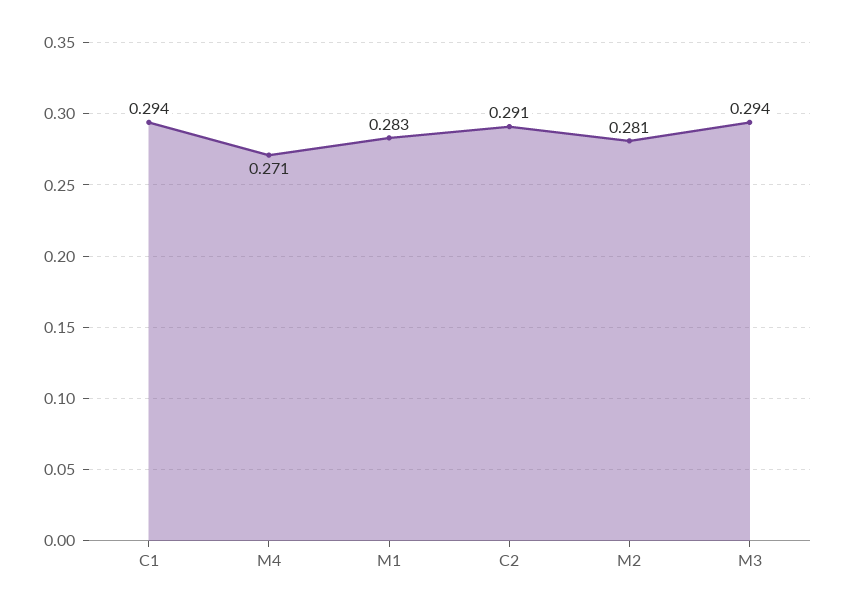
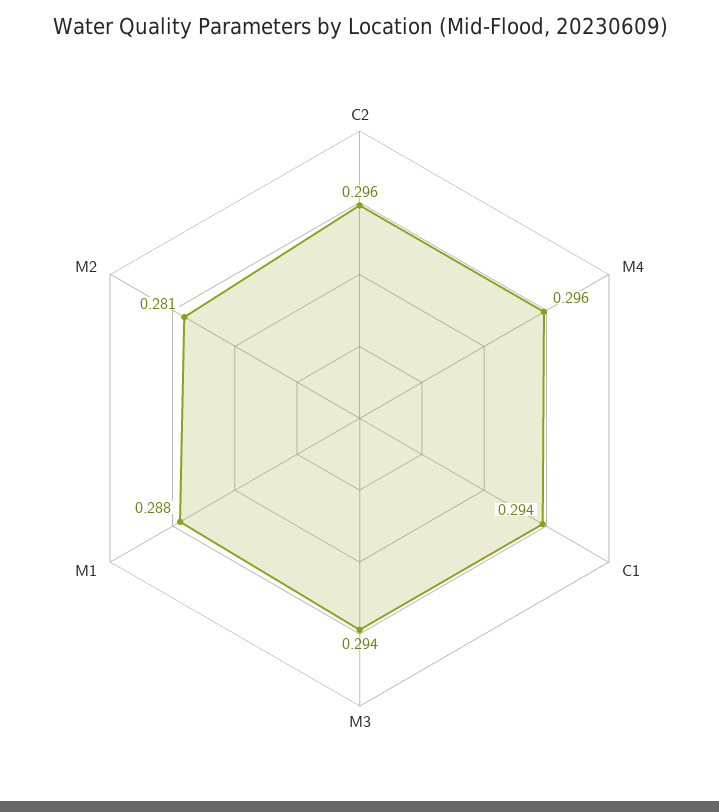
M4: 0.271 -> 0.296
M1: 0.283 -> 0.288
C2: 0.291 -> 0.296

